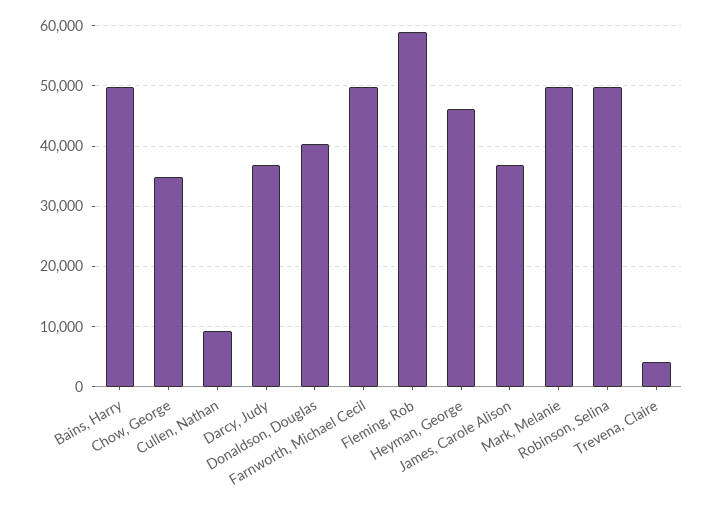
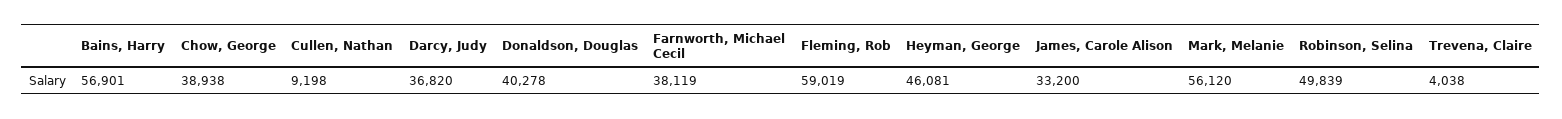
Bains, Harry: 50000 -> 56901
Chow, George: 35000 -> 38938
Farnworth, Michael Cecil: 50000 -> 38119
James, Carole Alison: 37000 -> 33200
Mark, Melanie: 50000 -> 56120

